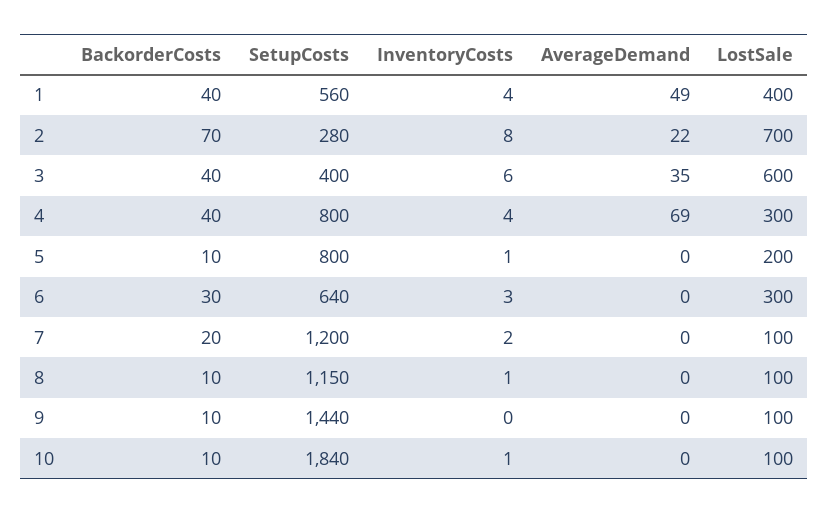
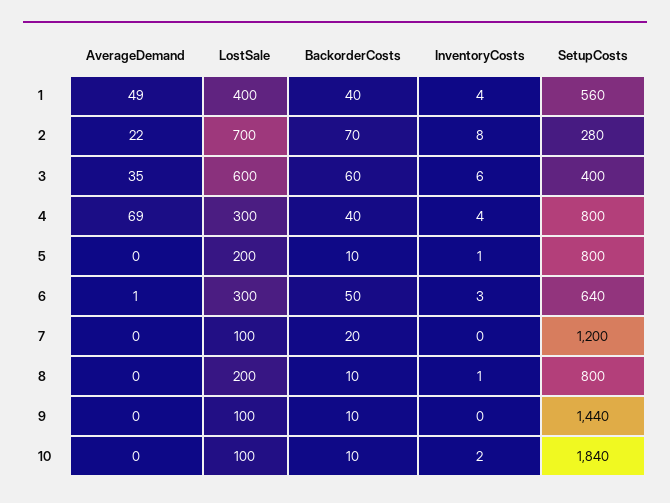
BackorderCosts, 3: 40 -> 60
BackorderCosts, 6: 30 -> 50
AverageDemand, 6: 0 -> 1
InventoryCosts, 7: 2 -> 0
SetupCosts, 8: 1150 -> 800
LostSale, 8: 100 -> 200
InventoryCosts, 10: 1 -> 2

